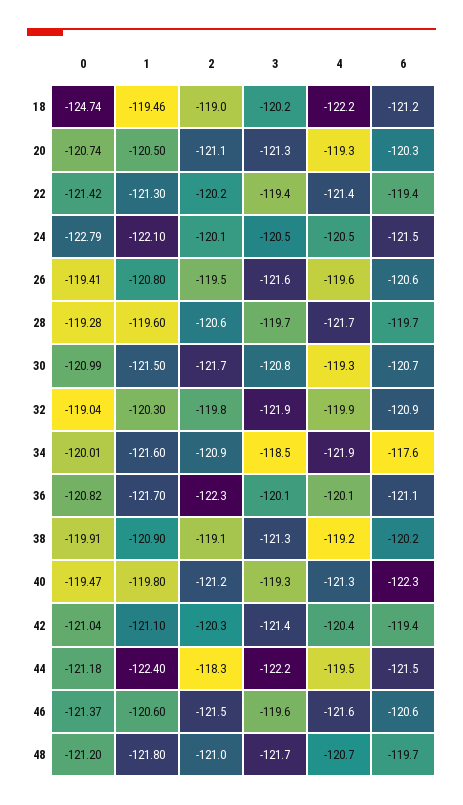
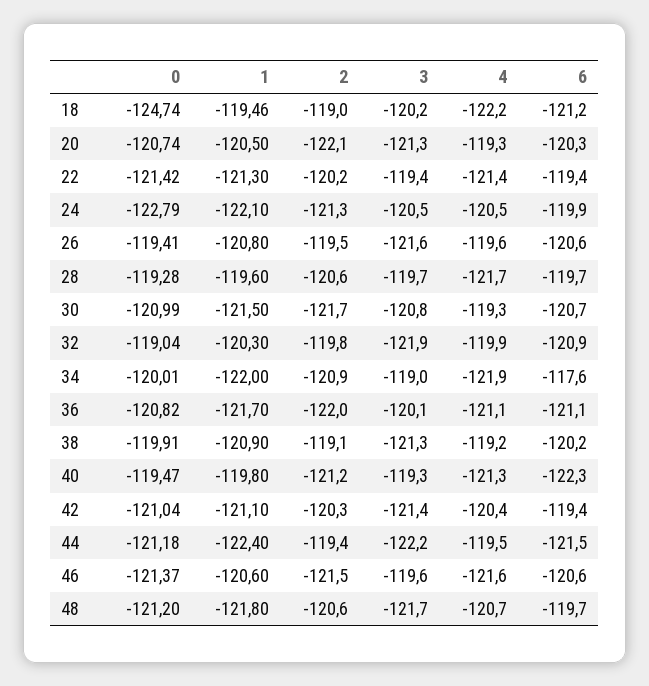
2, 20: -121.1 -> -122.1
2, 24: -120.1 -> -121.3
6, 24: -121.5 -> -119.9
1, 34: -121.6 -> -122
3, 34: -118.5 -> -119
2, 36: -122.3 -> -122
4, 36: -120.1 -> -121.1
2, 44: -118.3 -> -119.4
2, 48: -121 -> -120.6

